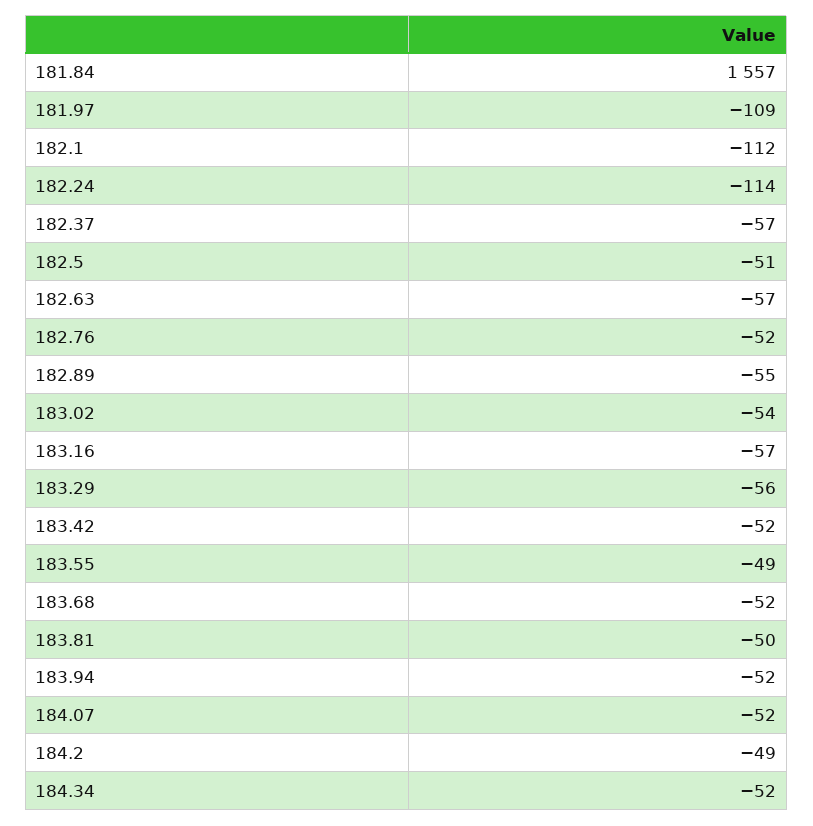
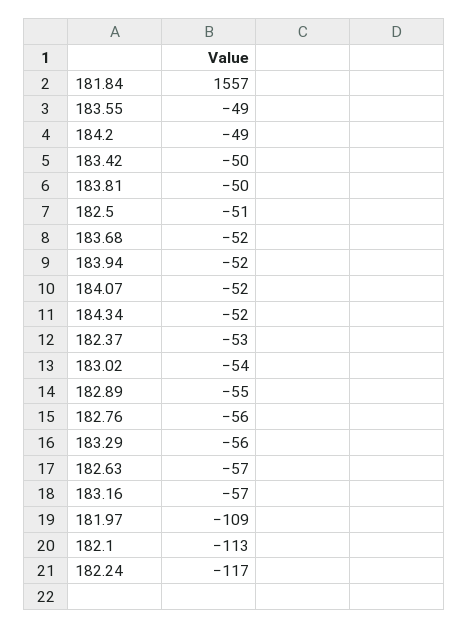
182.1: -112 -> -113
182.24: -114 -> -117
182.37: -57 -> -53
182.76: -52 -> -56
183.42: -52 -> -50

